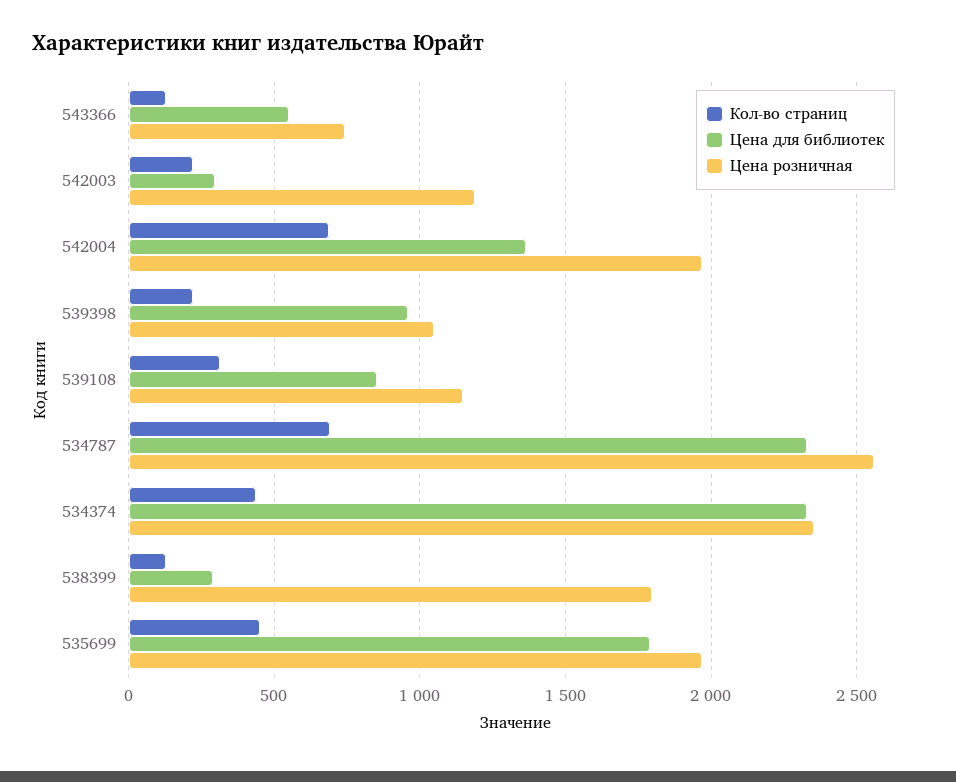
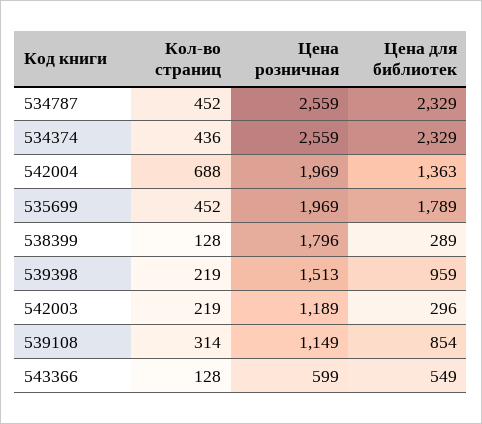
Цена розничная, 543366: 750 -> 599
Цена розничная, 539398: 1050 -> 1513
Кол-во страниц, 534787: 700 -> 452
Цена розничная, 534374: 2350 -> 2559

